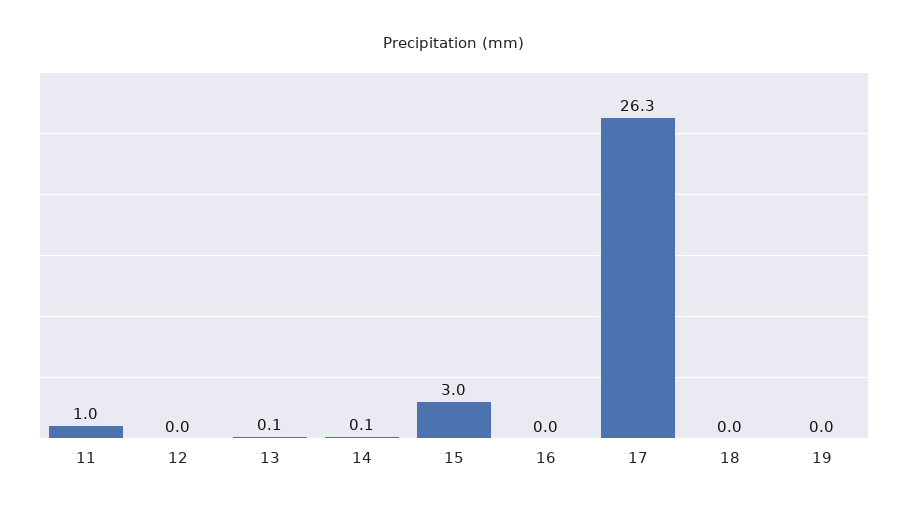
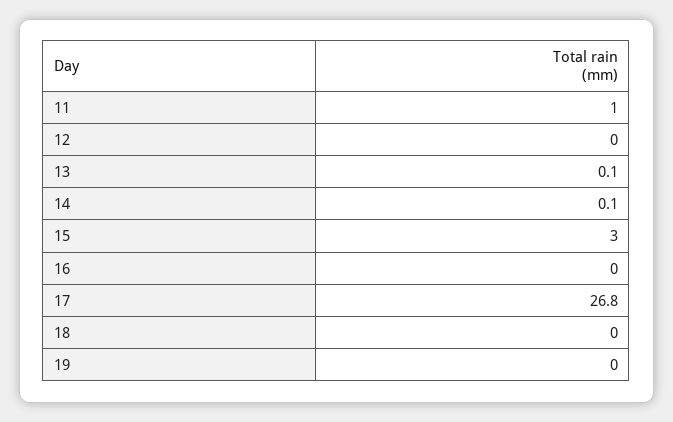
17: 26.3 -> 26.8

